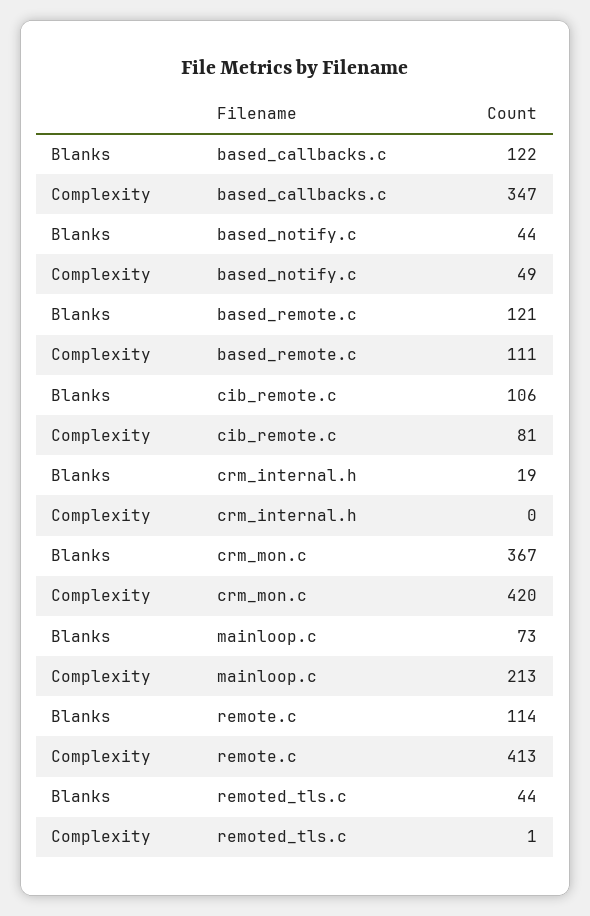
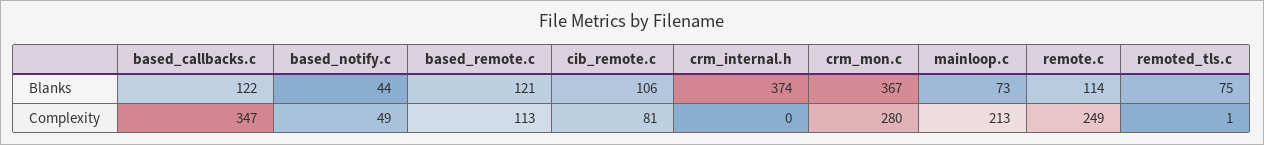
Complexity, based_remote.c: 111 -> 113
Blanks, crm_internal.h: 19 -> 374
Complexity, crm_mon.c: 420 -> 280
Complexity, remote.c: 413 -> 249
Blanks, remoted_tls.c: 44 -> 75

